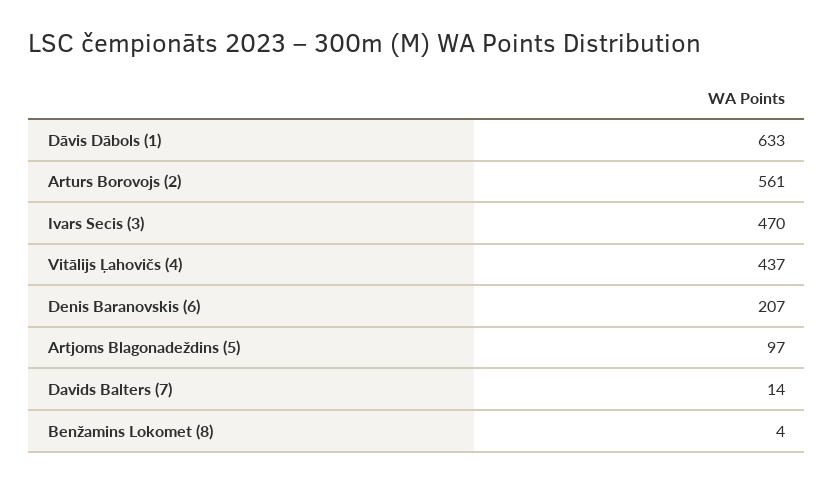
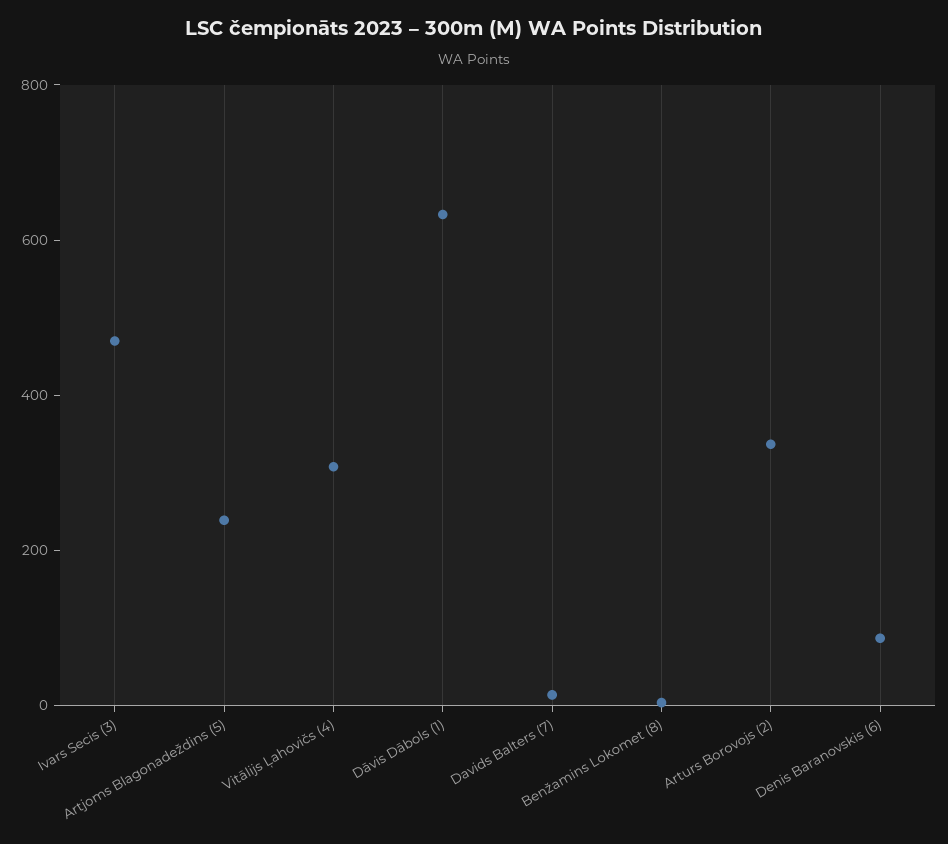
Arturs Borovojs (2): 561 -> 350
Vitālijs Ļahovičs (4): 437 -> 300
Denis Baranovskis (6): 207 -> 100
Artjoms Blagonadeždins (5): 97 -> 250

